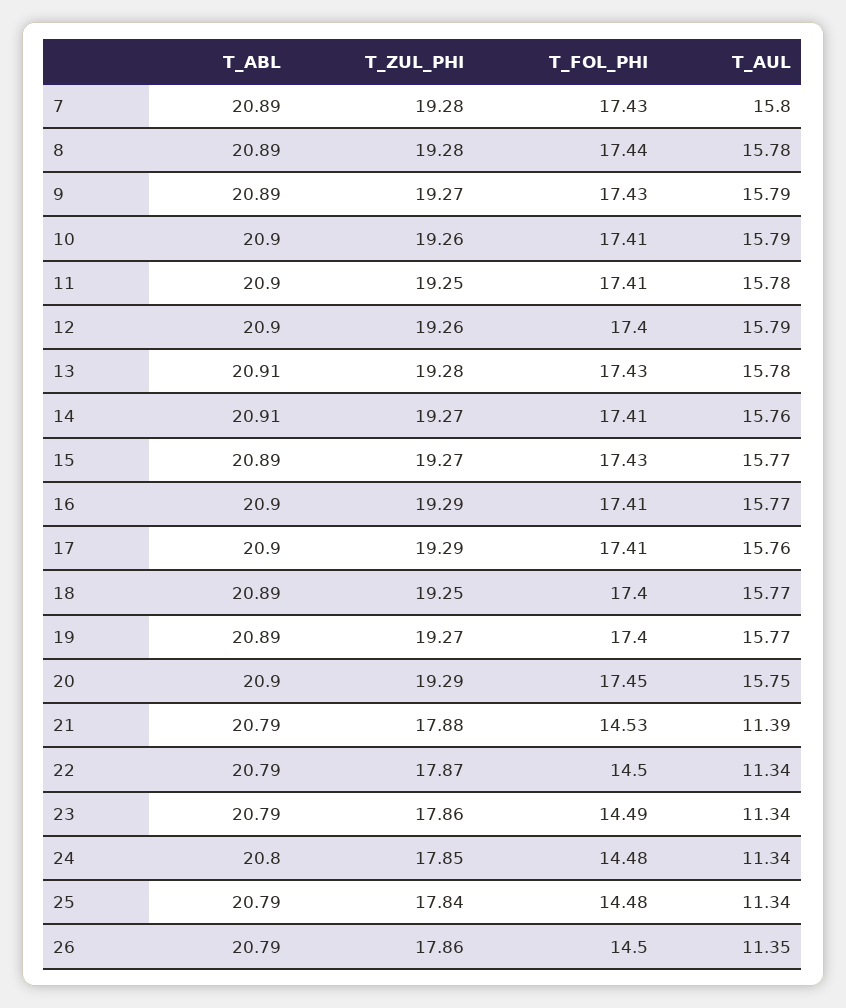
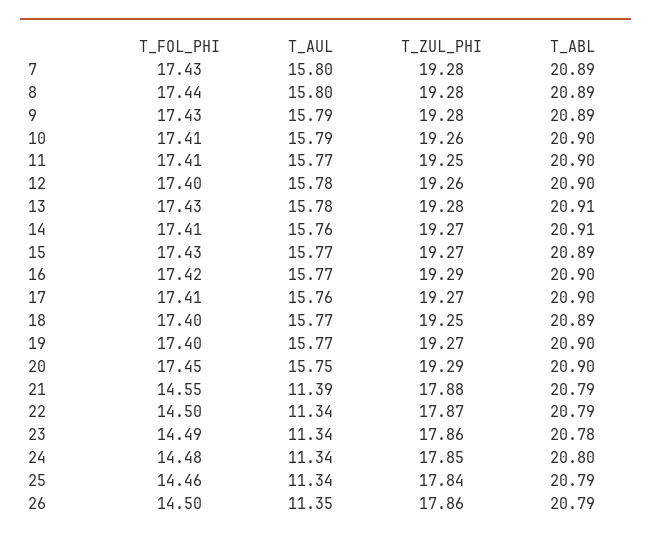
T_AUL, 8: 15.78 -> 15.8
T_ZUL_PHI, 9: 19.27 -> 19.28
T_AUL, 11: 15.78 -> 15.77
T_AUL, 12: 15.79 -> 15.78
T_FOL_PHI, 16: 17.41 -> 17.42
T_ZUL_PHI, 17: 19.29 -> 19.27
T_ABL, 19: 20.89 -> 20.9
T_FOL_PHI, 21: 14.53 -> 14.55
T_ABL, 23: 20.79 -> 20.78
T_FOL_PHI, 25: 14.48 -> 14.46

